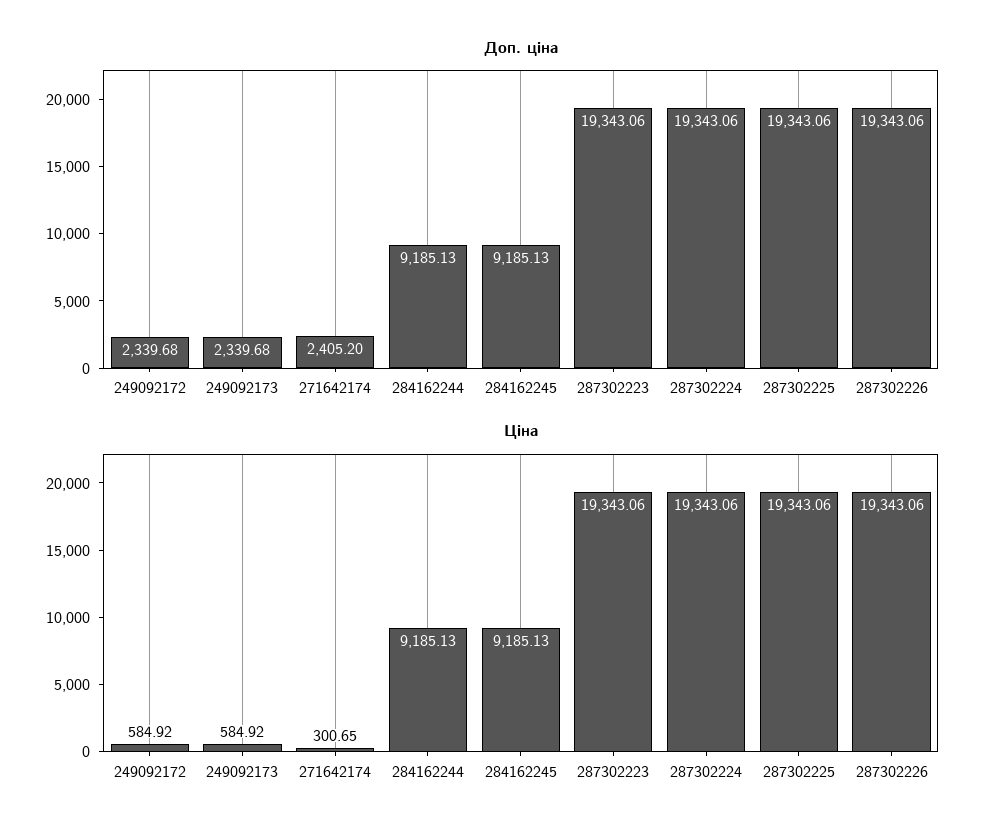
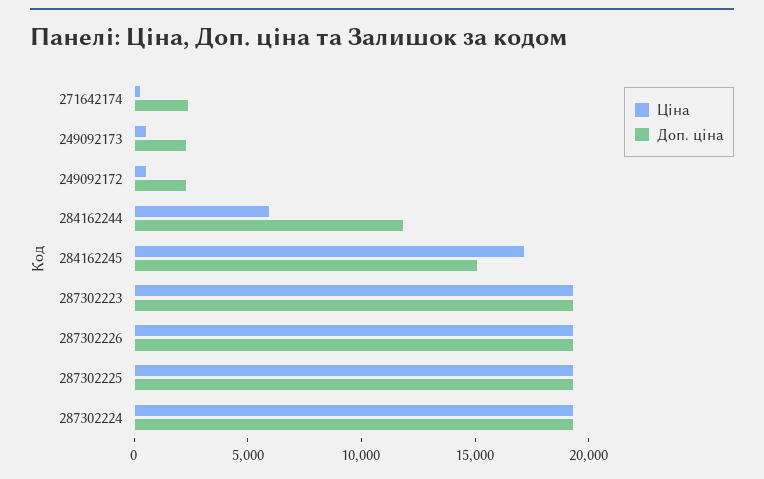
Доп. ціна, 284162244: 9185.13 -> 12000
Доп. ціна, 284162245: 9185.13 -> 15000
Ціна, 284162244: 9185.13 -> 6000
Ціна, 284162245: 9185.13 -> 17000

